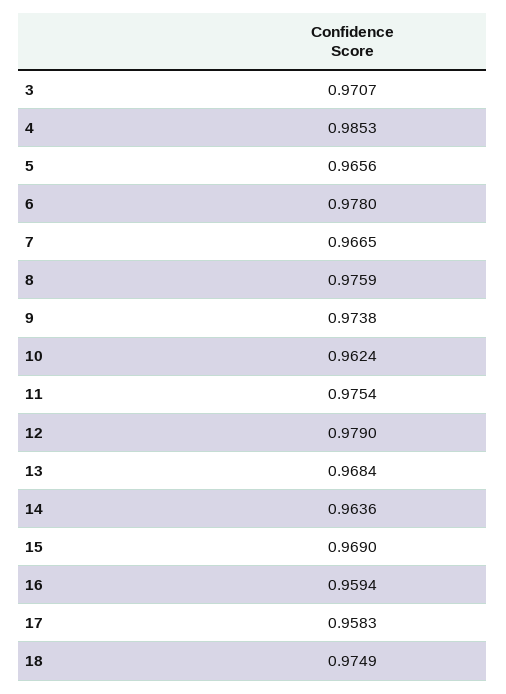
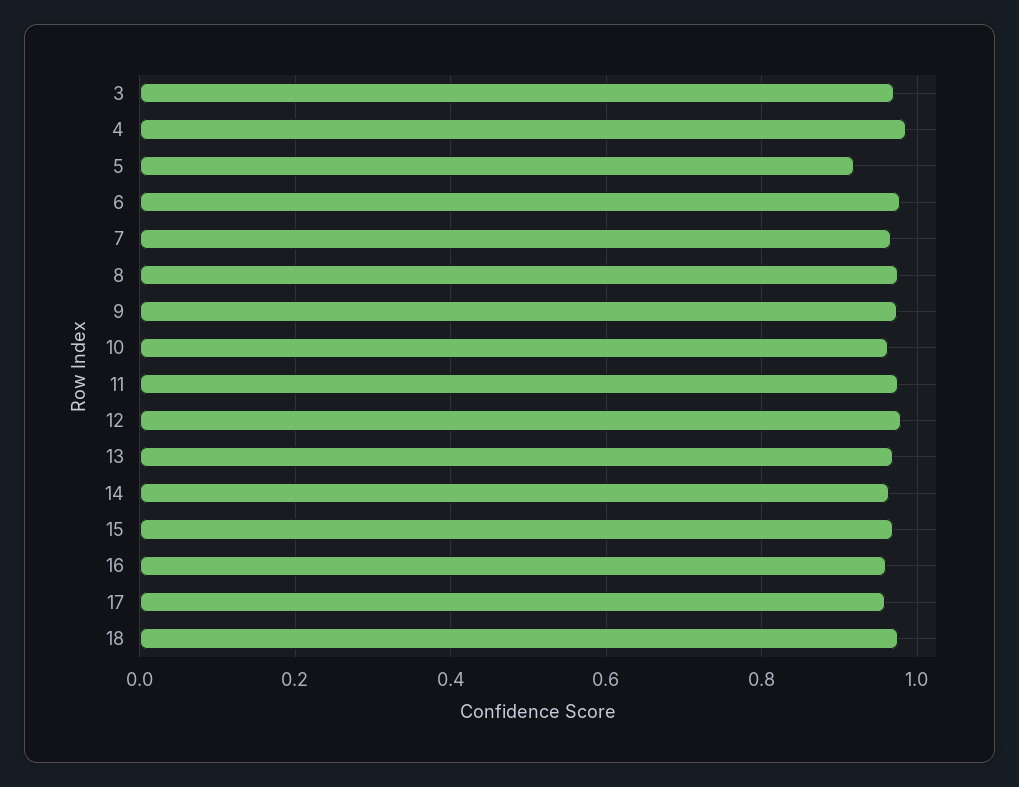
5: 0.9656 -> 0.92

